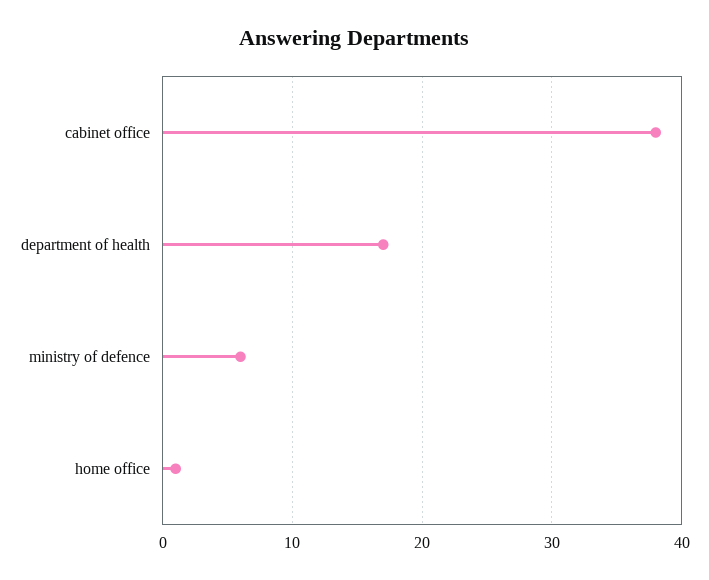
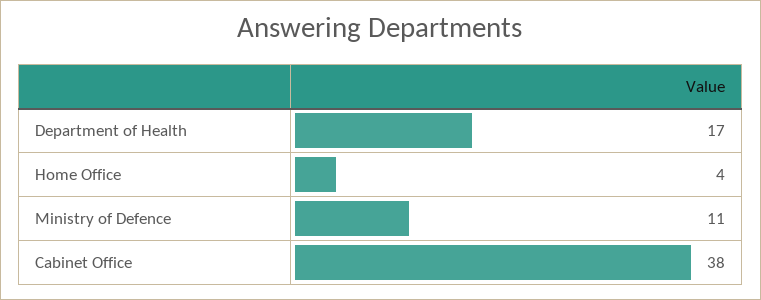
ministry of defence: 6 -> 11
home office: 1 -> 4

